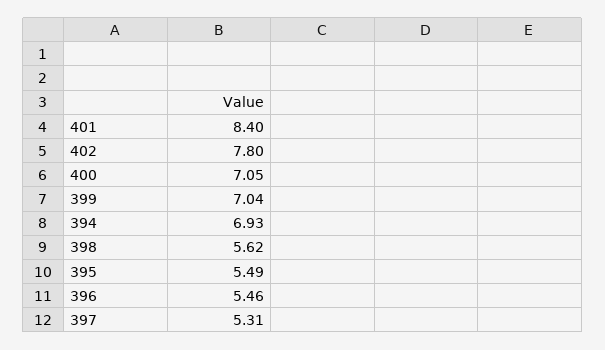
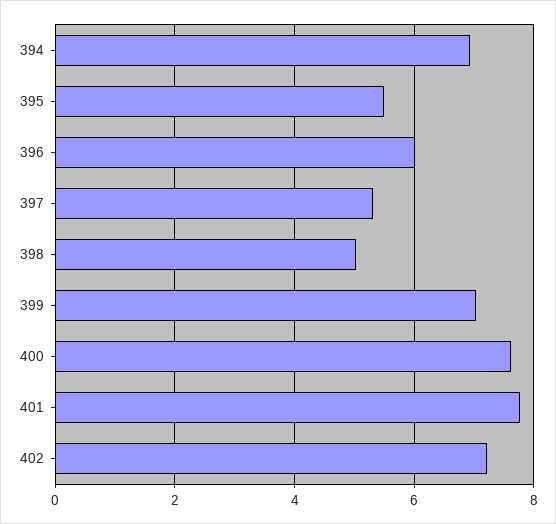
401: 8.4 -> 7.8
402: 7.8 -> 7.2
400: 7.05 -> 7.6
398: 5.62 -> 5
396: 5.46 -> 6

